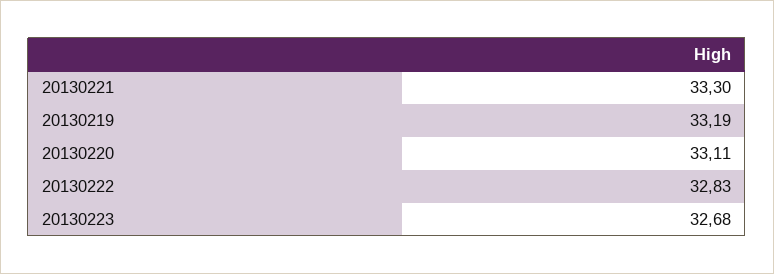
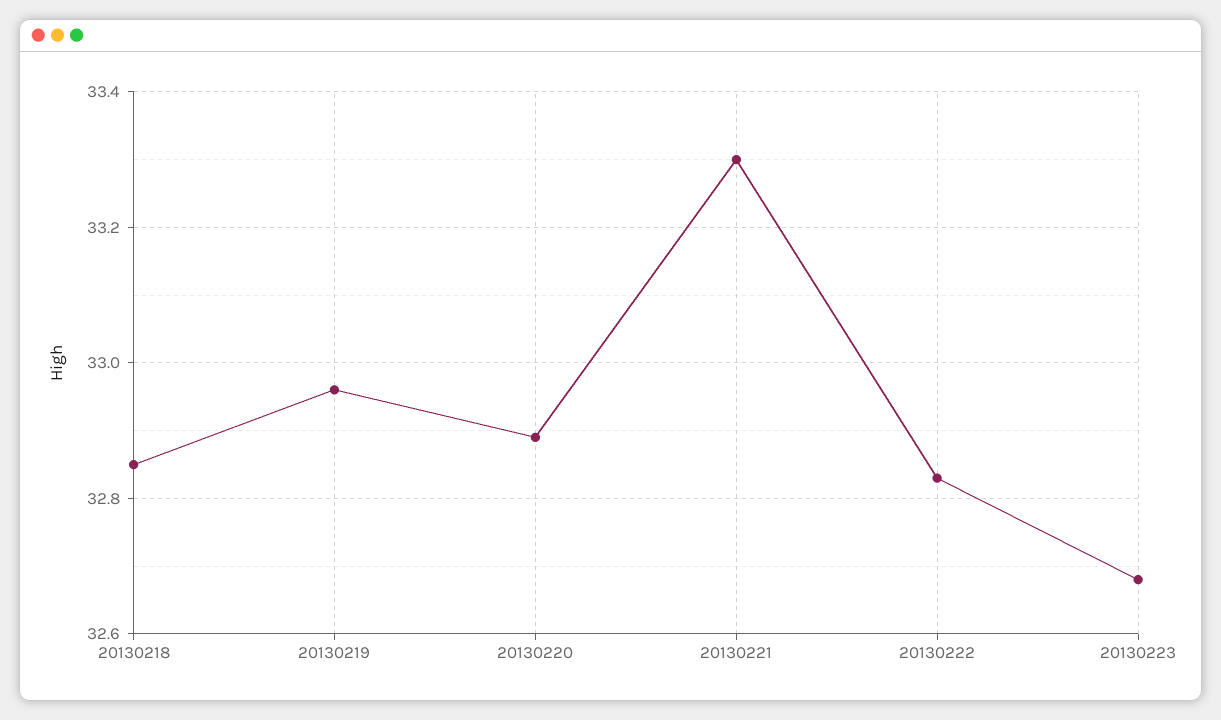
20130219: 33.19 -> 32.95
20130220: 33.11 -> 32.9
20130218: none -> 32.85

